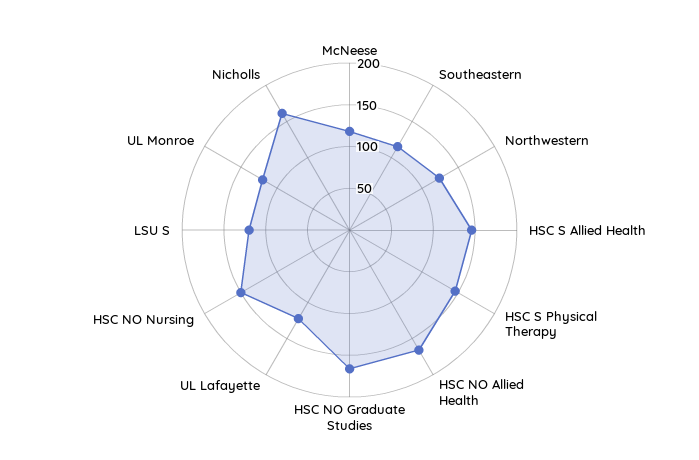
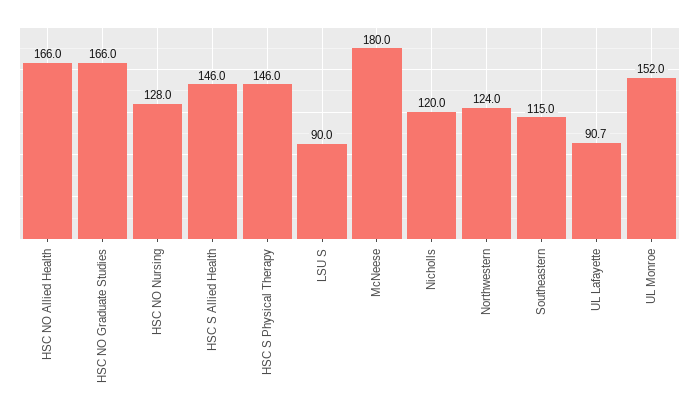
McNeese: 120 -> 180
UL Lafayette: 120 -> 90.7
HSC NO Nursing: 150 -> 128
LSU S: 120 -> 90
UL Monroe: 120 -> 152
Nicholls: 160 -> 120

